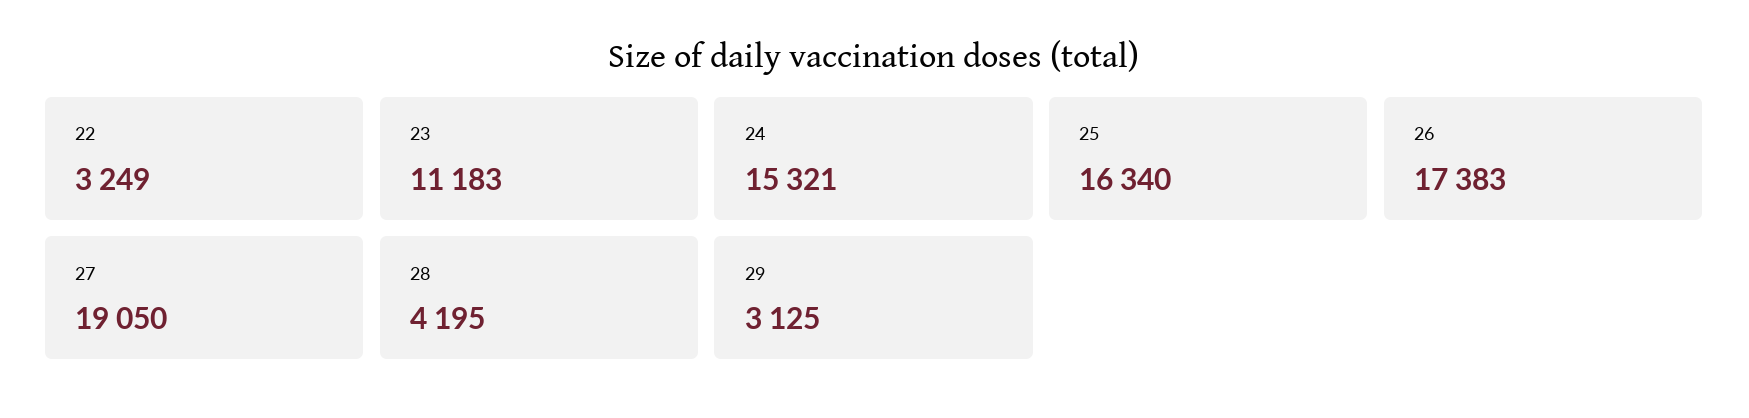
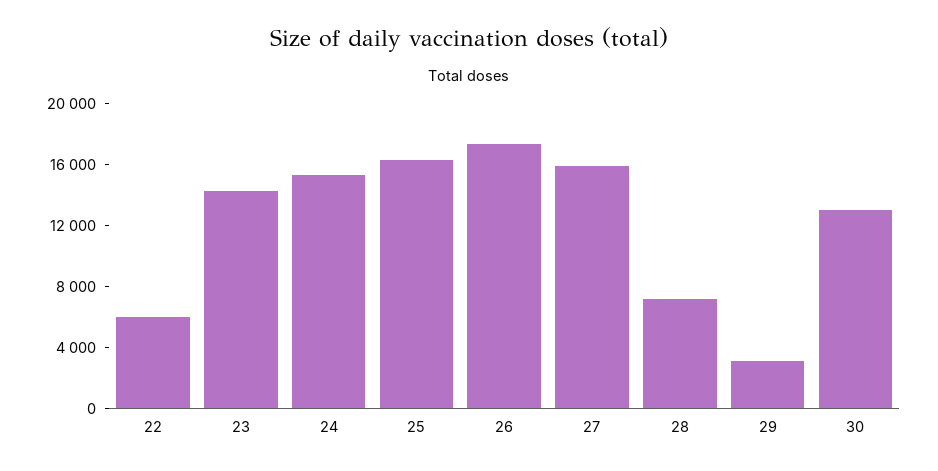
22: 3249 -> 6000
23: 11183 -> 14000
27: 19050 -> 16000
28: 4195 -> 7000
30: none -> 13000

